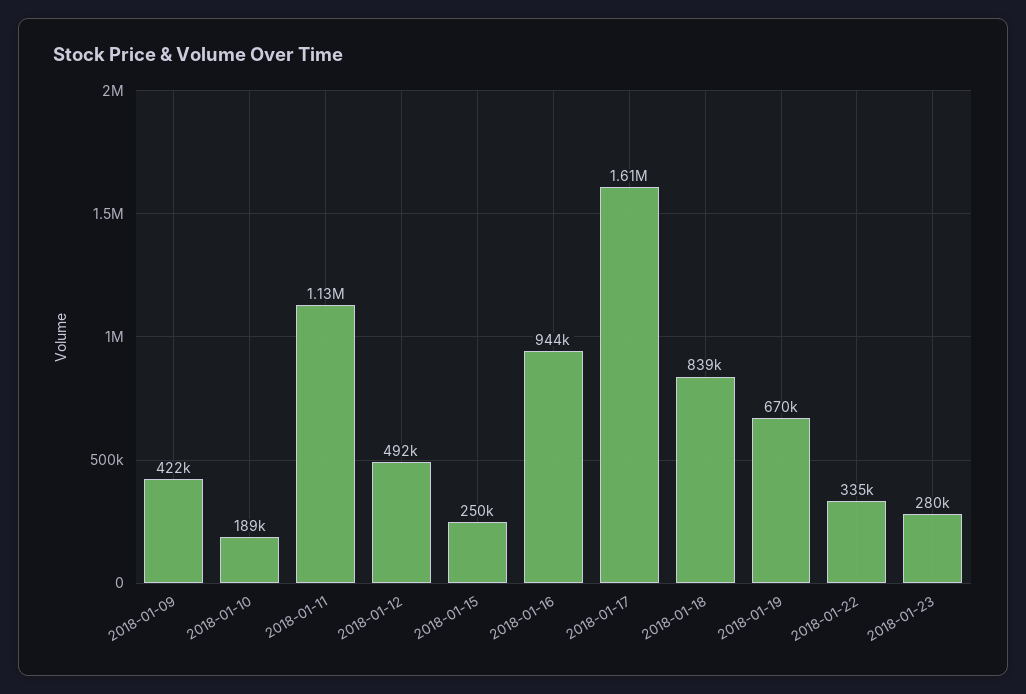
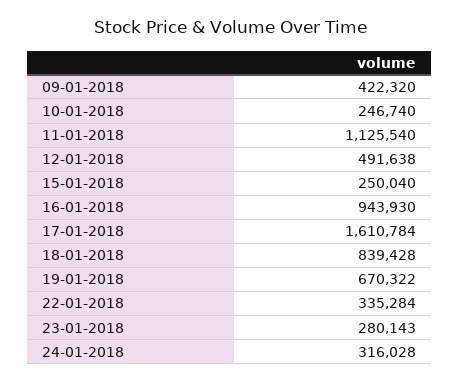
2018-01-10: 189000 -> 246740
24-01-2018: none -> 316028

